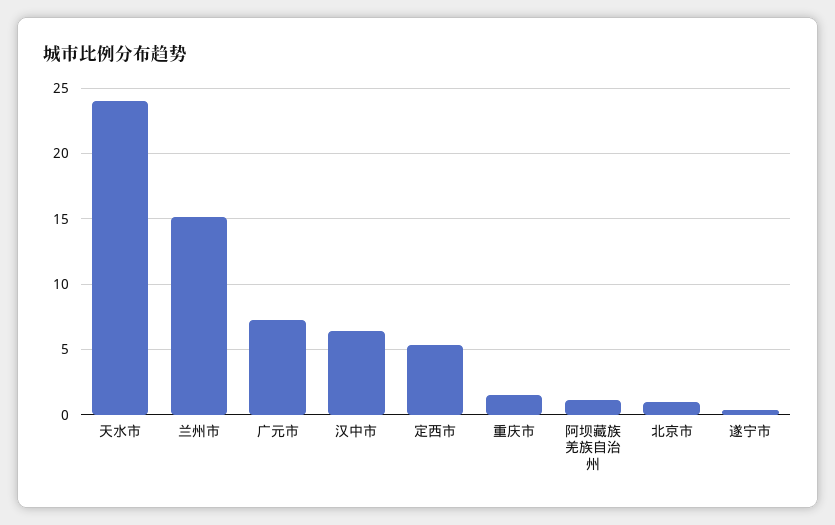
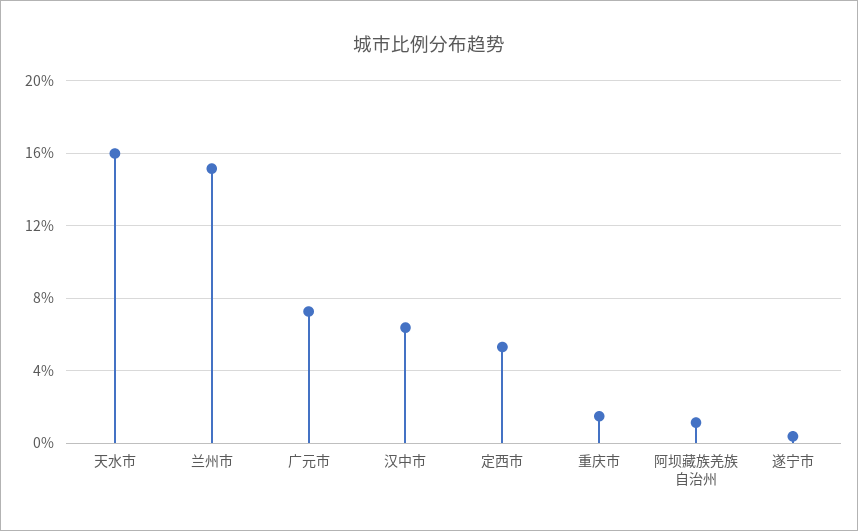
天水市: 24 -> 16
北京市: 1 -> none

